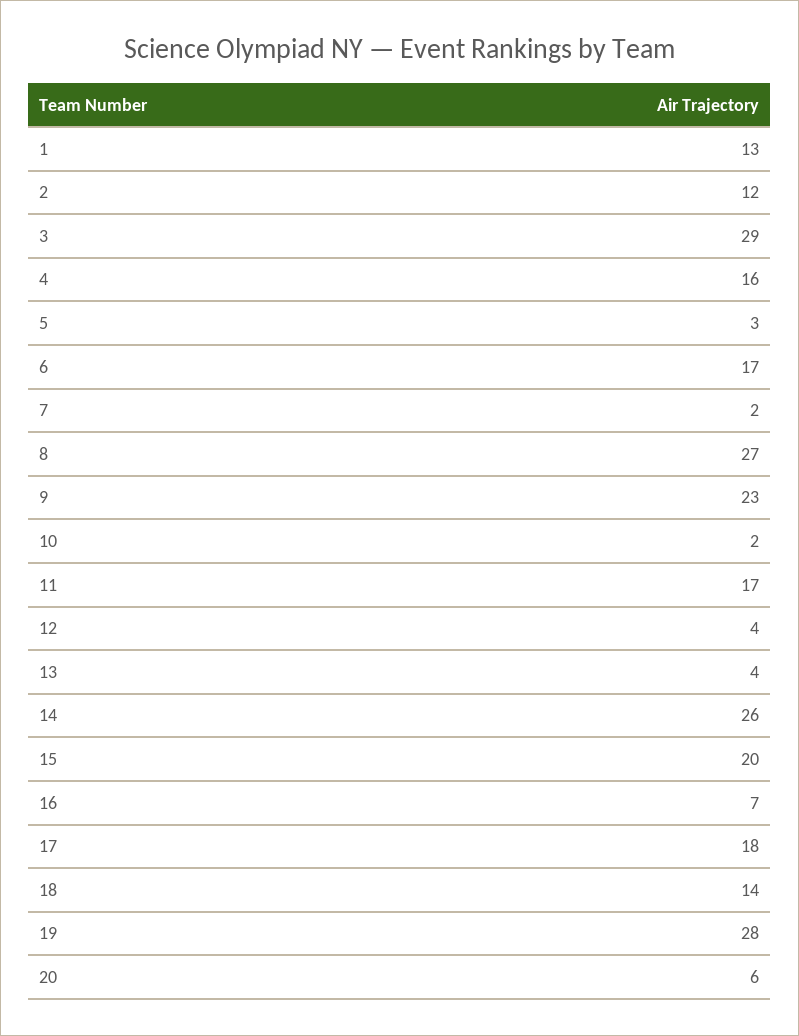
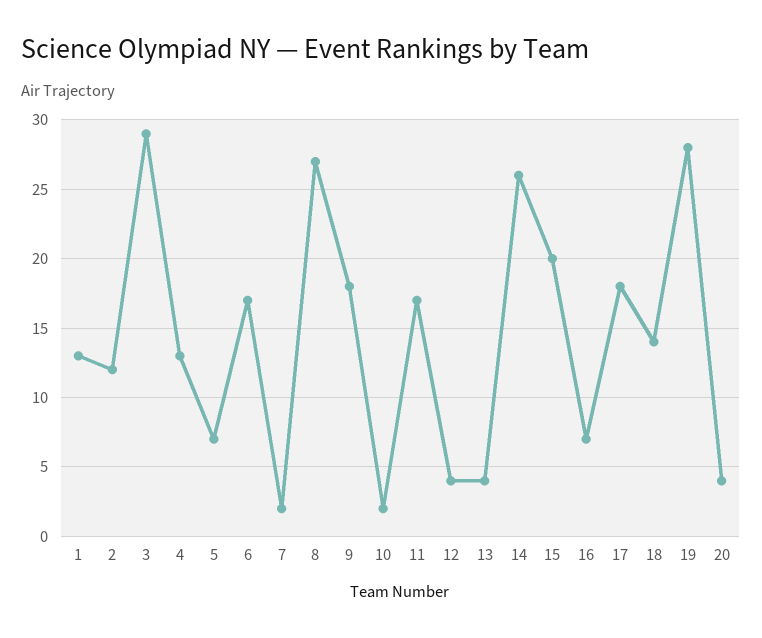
4: 16 -> 13
5: 3 -> 7
9: 23 -> 18
20: 6 -> 4

